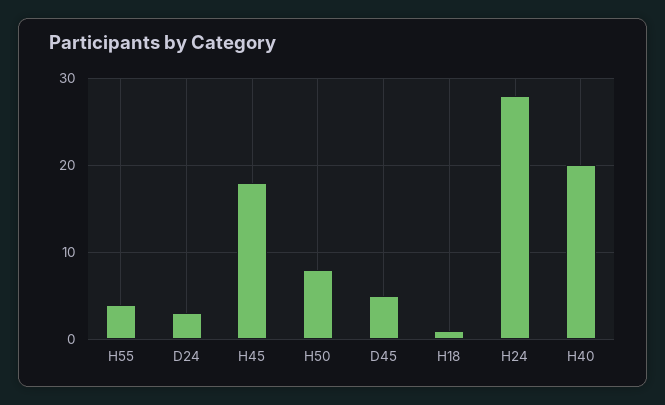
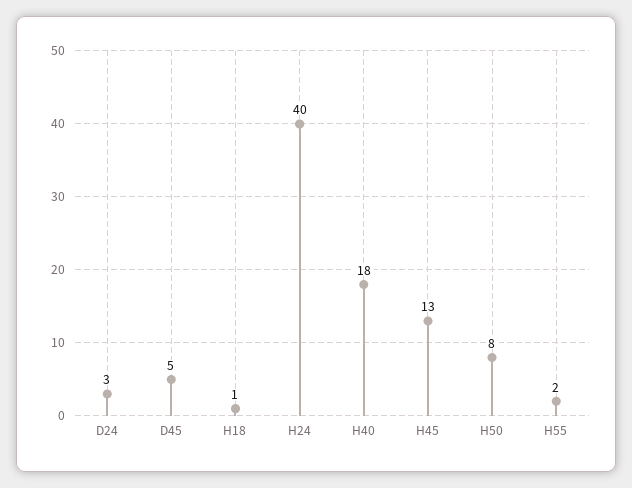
H55: 4 -> 2
H45: 18 -> 13
H24: 28 -> 40
H40: 20 -> 18

